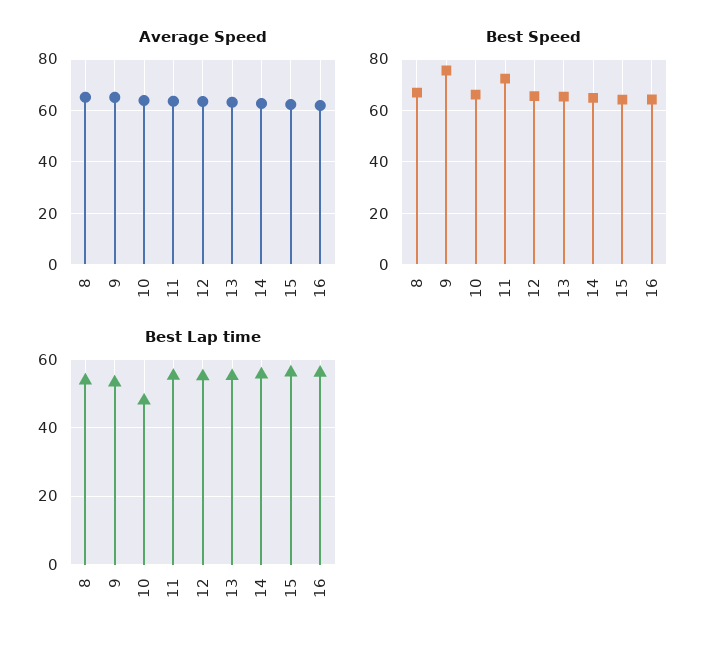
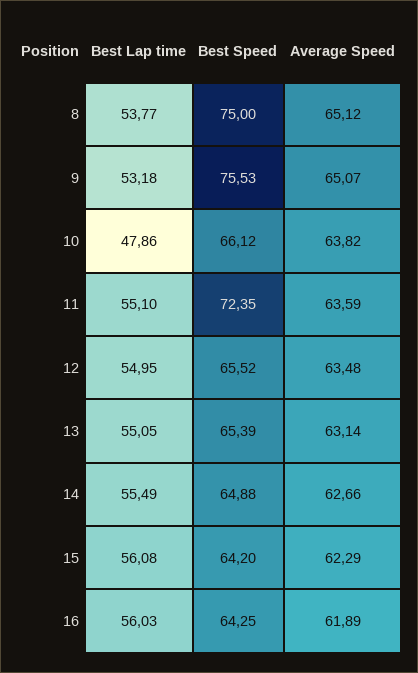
Best Speed, 8: 67.5 -> 75

